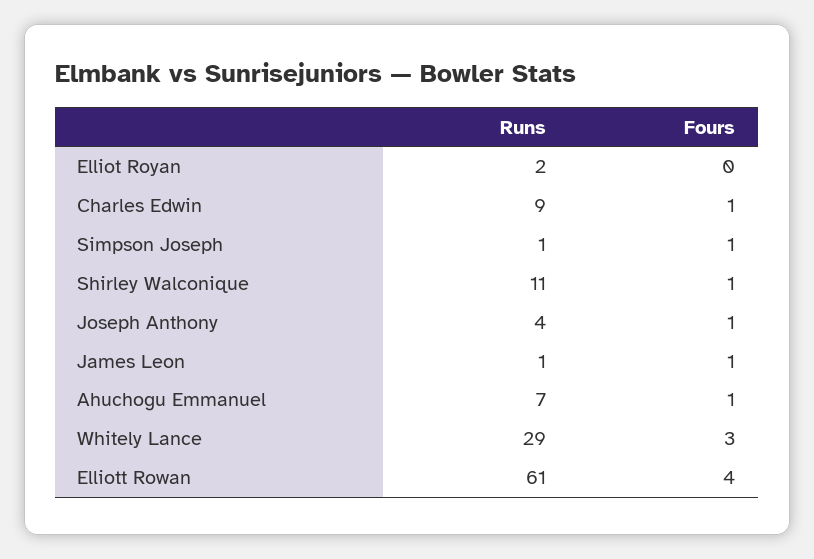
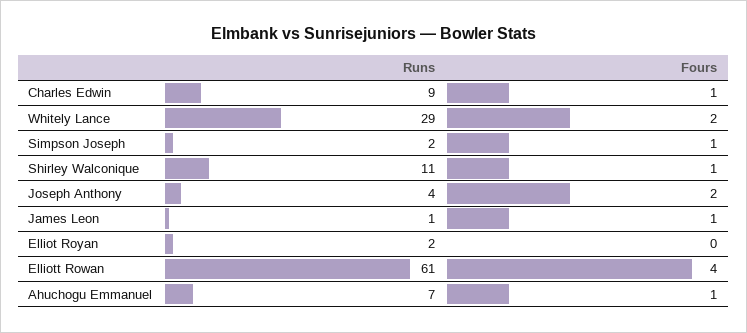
Runs, Simpson Joseph: 1 -> 2
Fours, Joseph Anthony: 1 -> 2
Fours, Whitely Lance: 3 -> 2

